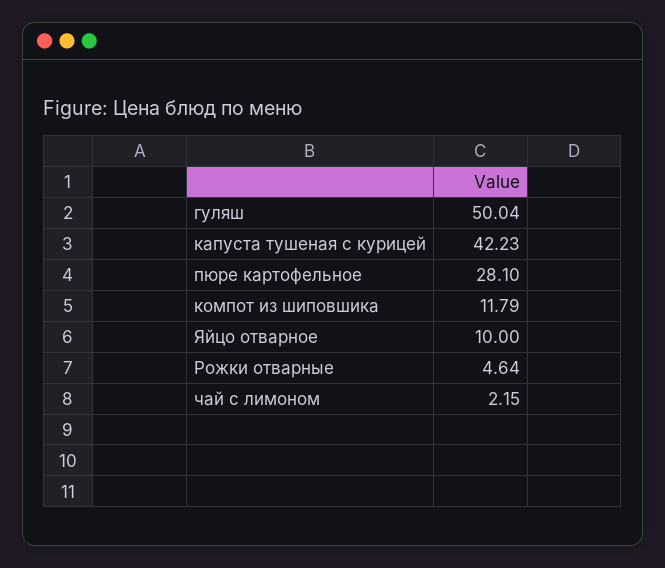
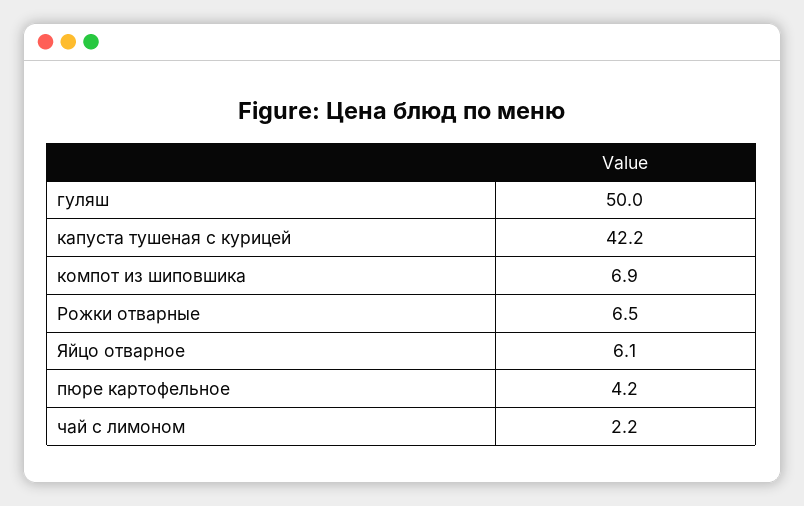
пюре картофельное: 28.1 -> 4.2
компот из шиповшика: 11.79 -> 6.9
Яйцо отварное: 10 -> 6.1
Рожки отварные: 4.64 -> 6.5

